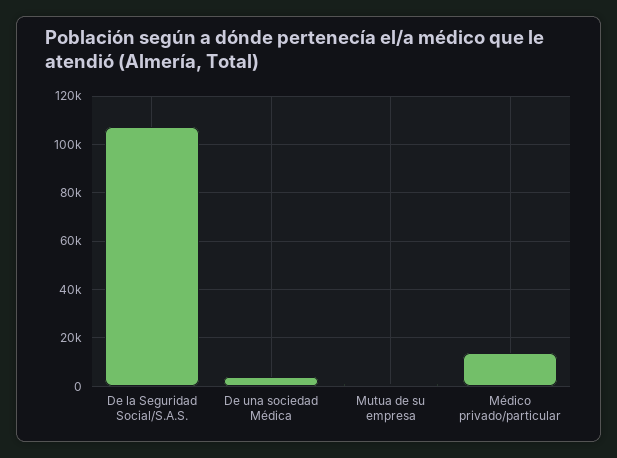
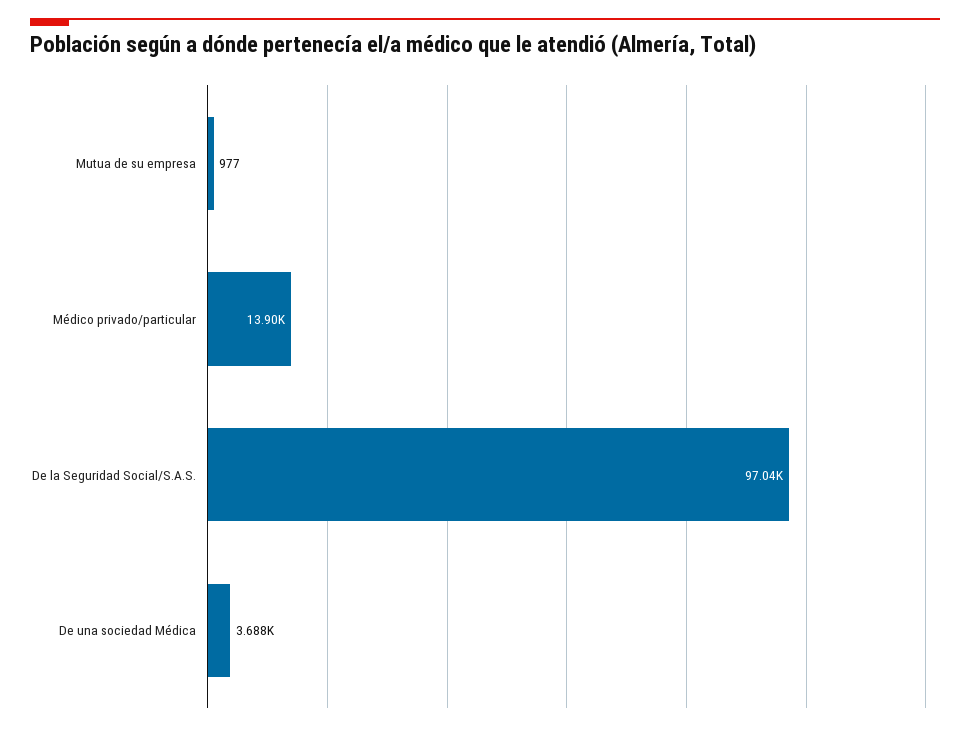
De la Seguridad Social/S.A.S.: 107500 -> 97040

